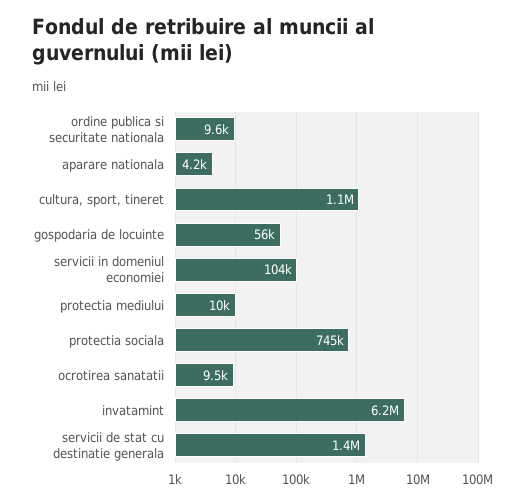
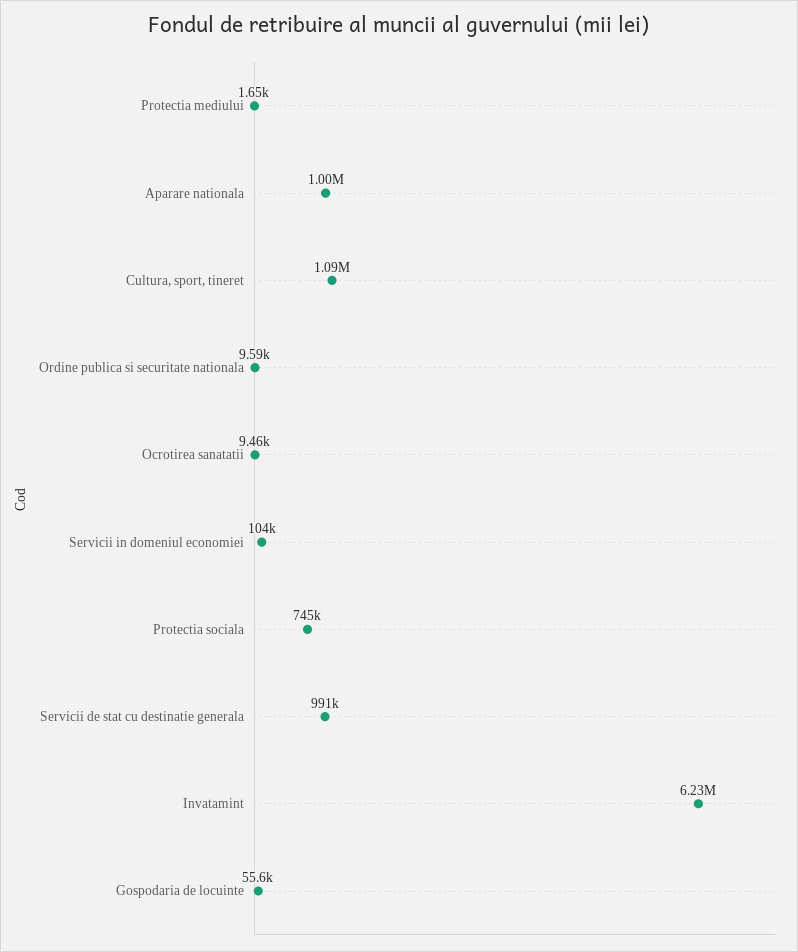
aparare nationala: 4200 -> 1000000
protectia mediului: 10000 -> 1650
servicii de stat cu destinatie generala: 1400000 -> 991000

